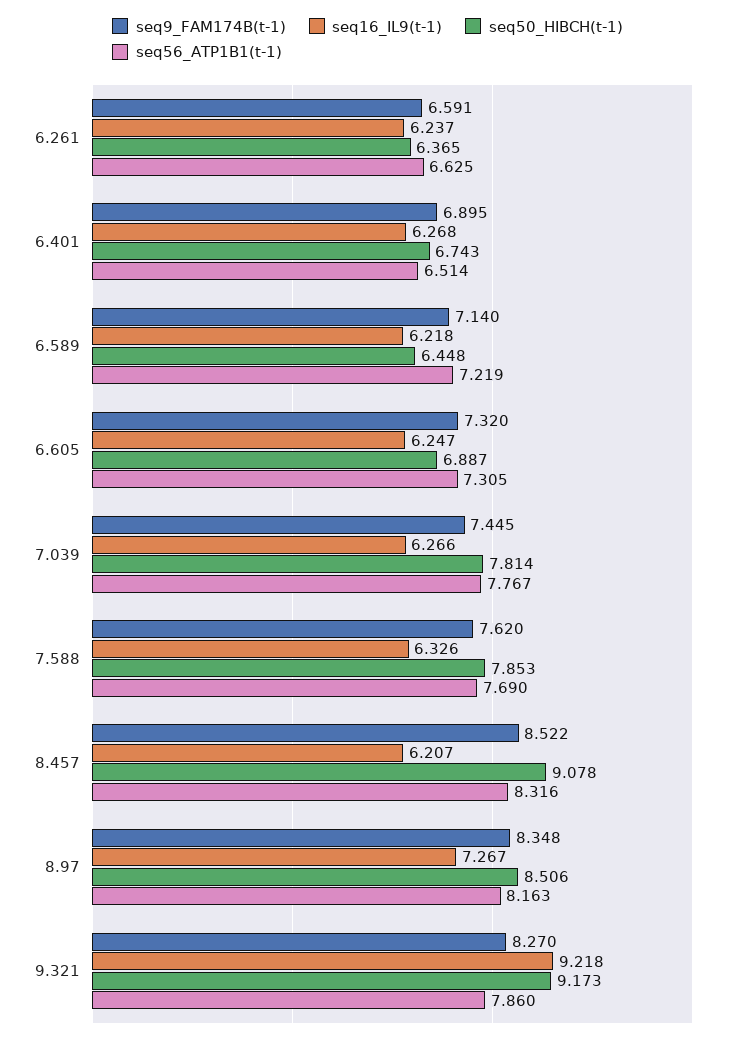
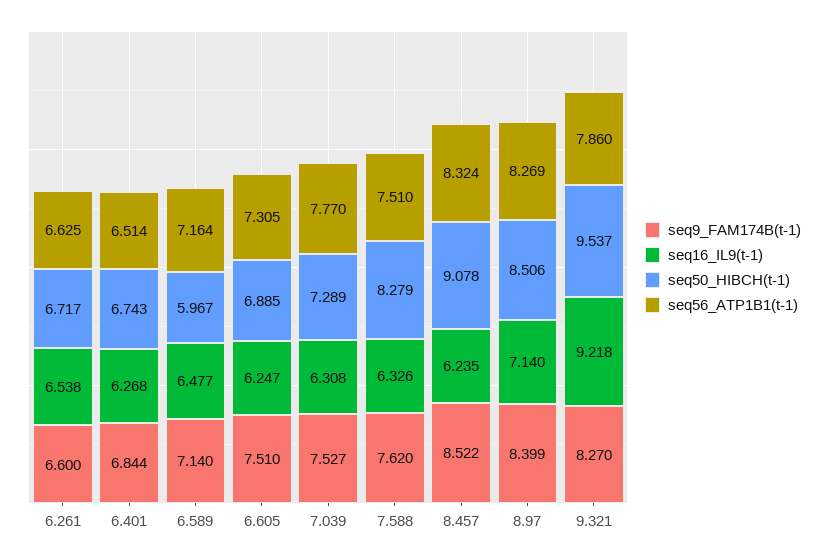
seq9_FAM174B(t-1), 6.261: 6.591 -> 6.6
seq16_IL9(t-1), 6.261: 6.237 -> 6.538
seq50_HIBCH(t-1), 6.261: 6.365 -> 6.717
seq9_FAM174B(t-1), 6.401: 6.895 -> 6.844
seq16_IL9(t-1), 6.589: 6.218 -> 6.477
seq50_HIBCH(t-1), 6.589: 6.448 -> 5.967
seq56_ATP1B1(t-1), 6.589: 7.219 -> 7.164
seq9_FAM174B(t-1), 6.605: 7.32 -> 7.51
seq50_HIBCH(t-1), 6.605: 6.887 -> 6.885
seq9_FAM174B(t-1), 7.039: 7.445 -> 7.527
seq16_IL9(t-1), 7.039: 6.266 -> 6.308
seq50_HIBCH(t-1), 7.039: 7.814 -> 7.289
seq56_ATP1B1(t-1), 7.039: 7.767 -> 7.77
seq50_HIBCH(t-1), 7.588: 7.853 -> 8.279
seq56_ATP1B1(t-1), 7.588: 7.69 -> 7.51
seq16_IL9(t-1), 8.457: 6.207 -> 6.235
seq56_ATP1B1(t-1), 8.457: 8.316 -> 8.324
seq9_FAM174B(t-1), 8.97: 8.348 -> 8.399
seq16_IL9(t-1), 8.97: 7.267 -> 7.14
seq56_ATP1B1(t-1), 8.97: 8.163 -> 8.269
seq50_HIBCH(t-1), 9.321: 9.173 -> 9.537

